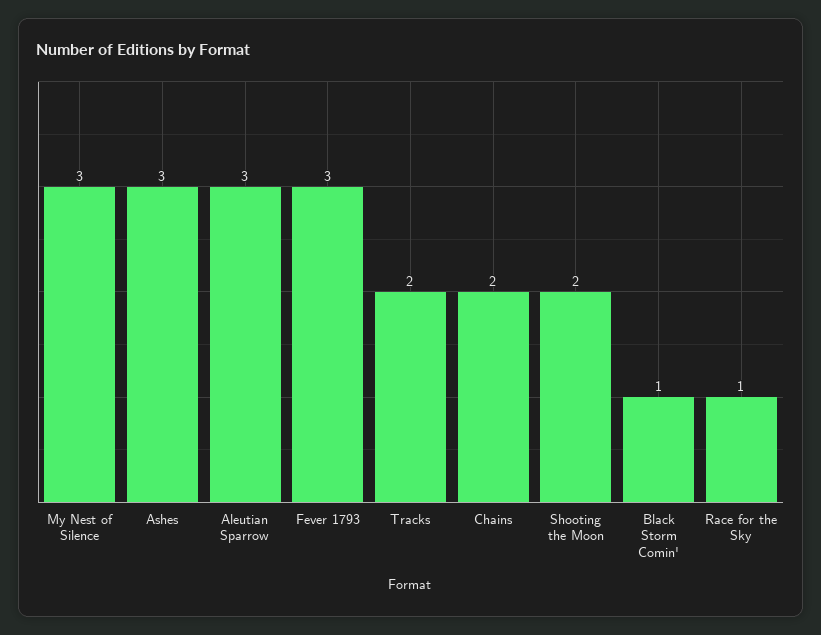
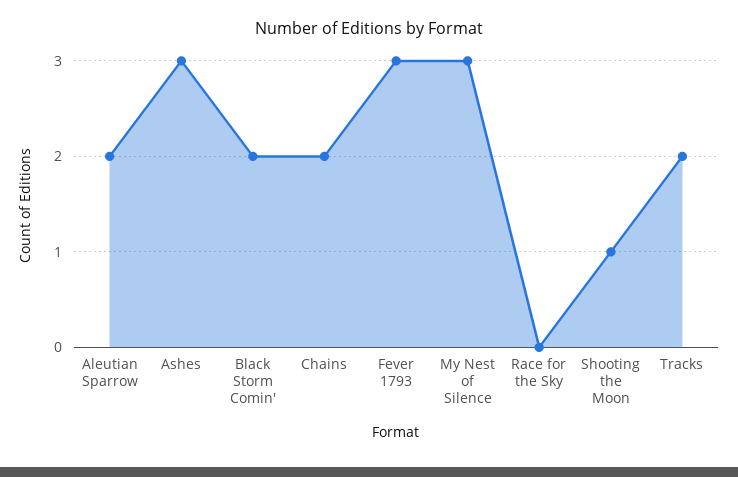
Aleutian Sparrow: 3 -> 2
Shooting the Moon: 2 -> 1
Black Storm Comin': 1 -> 2
Race for the Sky: 1 -> 0

